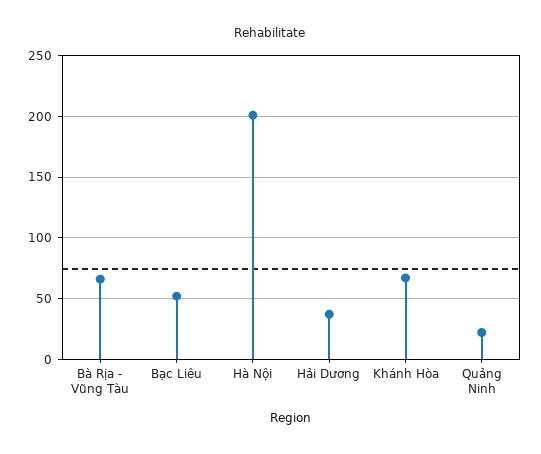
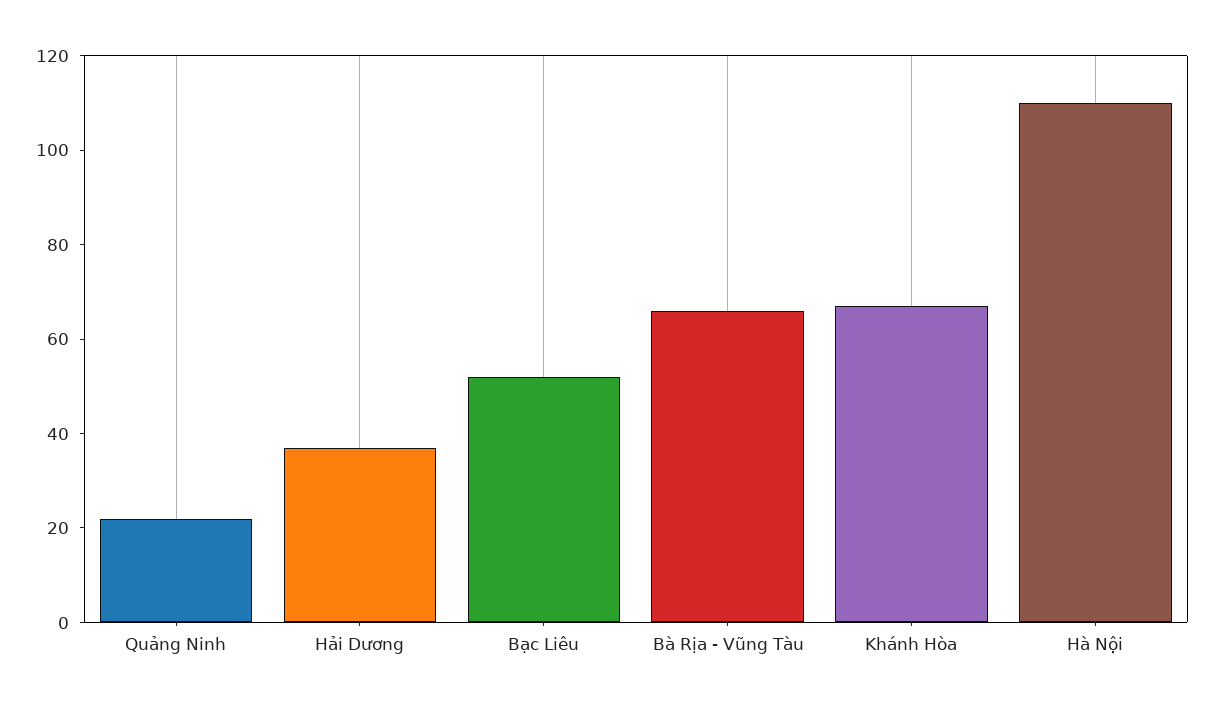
Hà Nội: 200 -> 110

